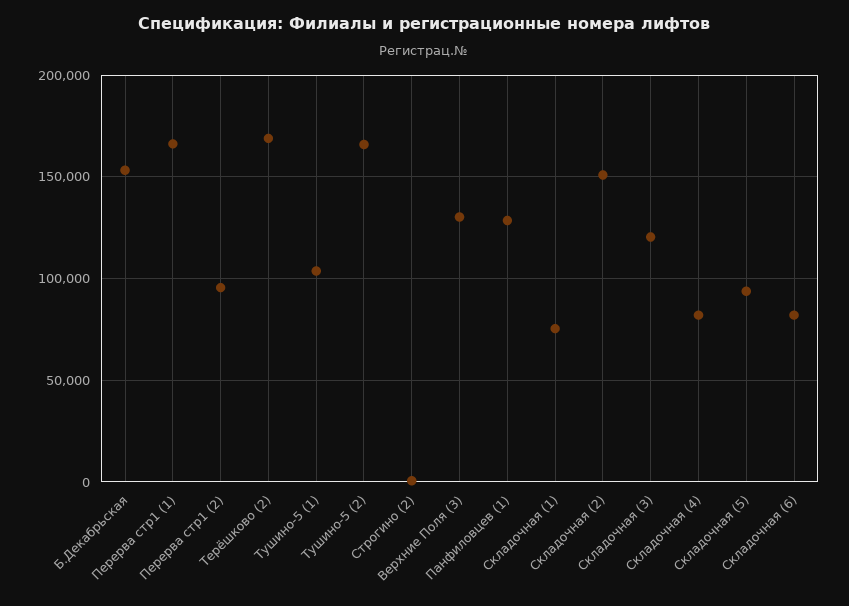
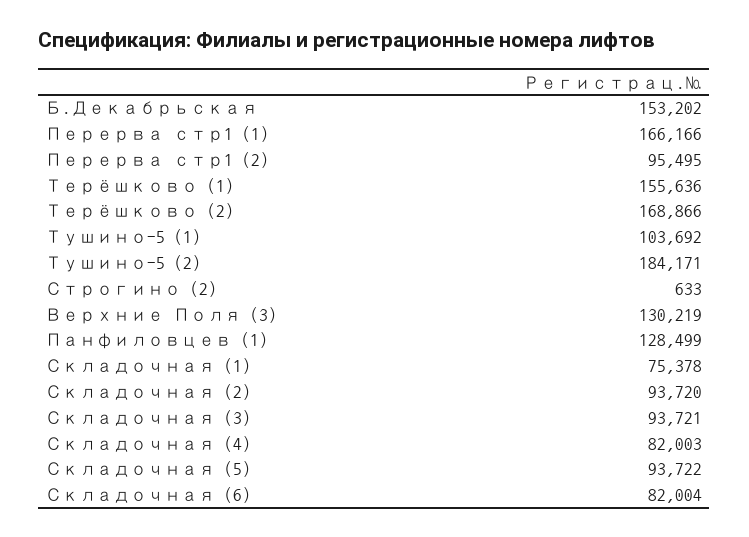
Тушино-5 (2): 165000 -> 184171
Складочная (2): 150000 -> 93720
Складочная (3): 120000 -> 93721
Терёшково (1): none -> 155636

